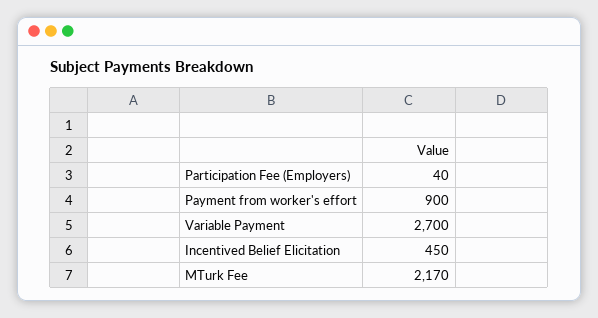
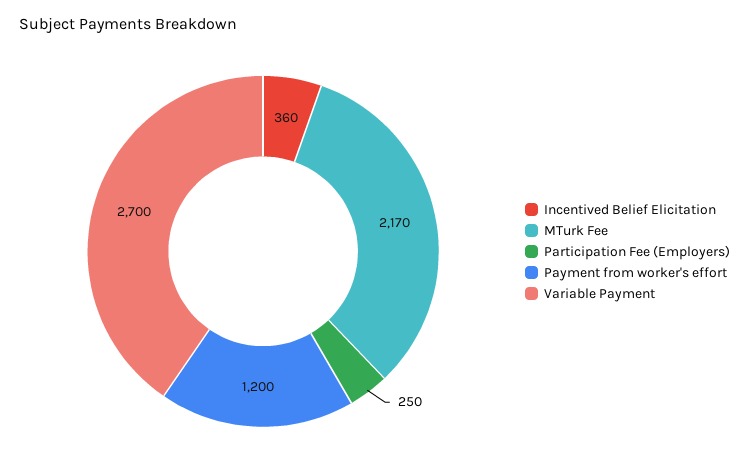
Participation Fee (Employers): 40 -> 250
Payment from worker's effort: 900 -> 1200
Incentived Belief Elicitation: 450 -> 360

